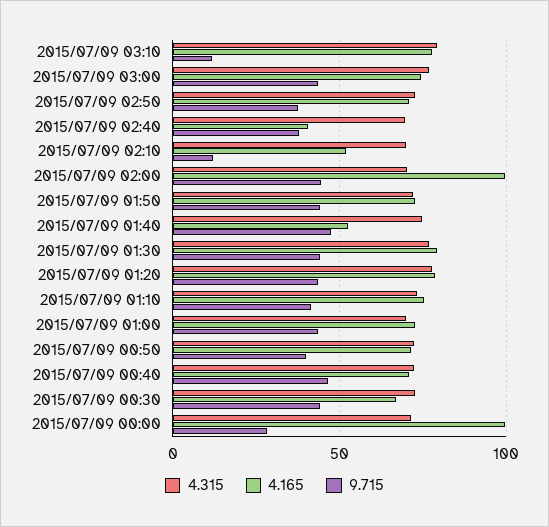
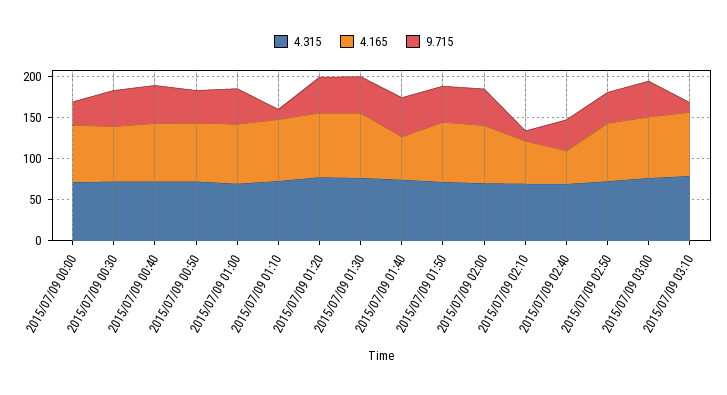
4.165, 2015/07/09 02:00: 100 -> 70
9.715, 2015/07/09 01:10: 40 -> 10
4.165, 2015/07/09 00:00: 100 -> 70

